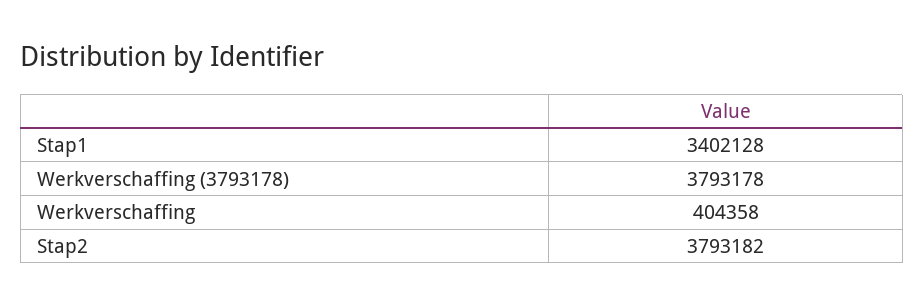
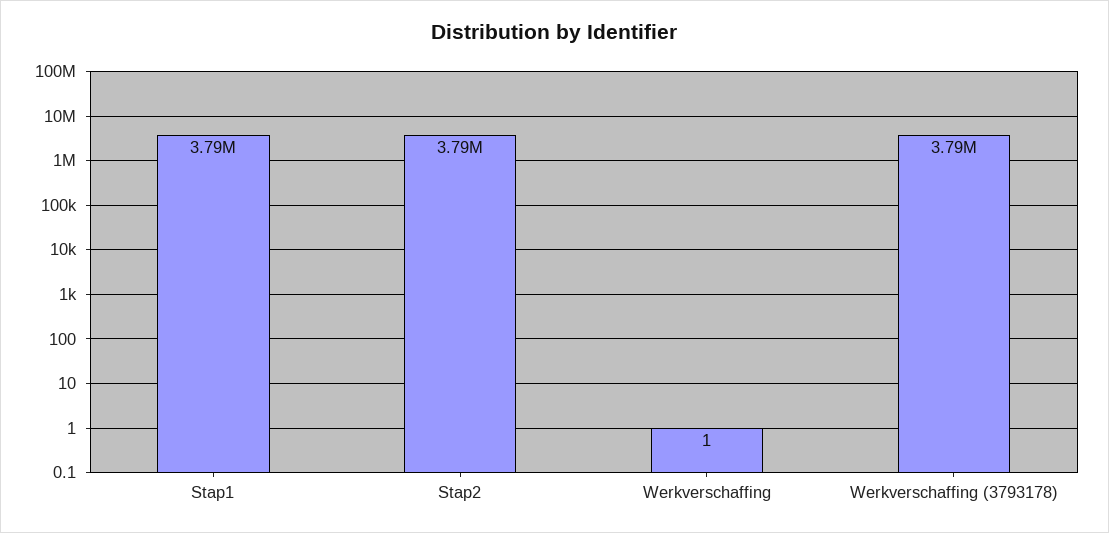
Stap1: 3402128 -> 3790000
Werkverschaffing: 404358 -> 1

